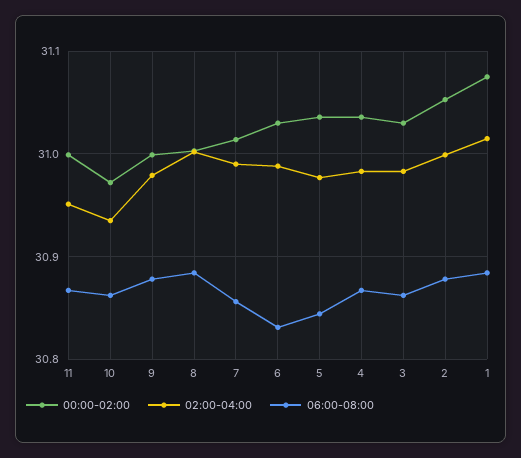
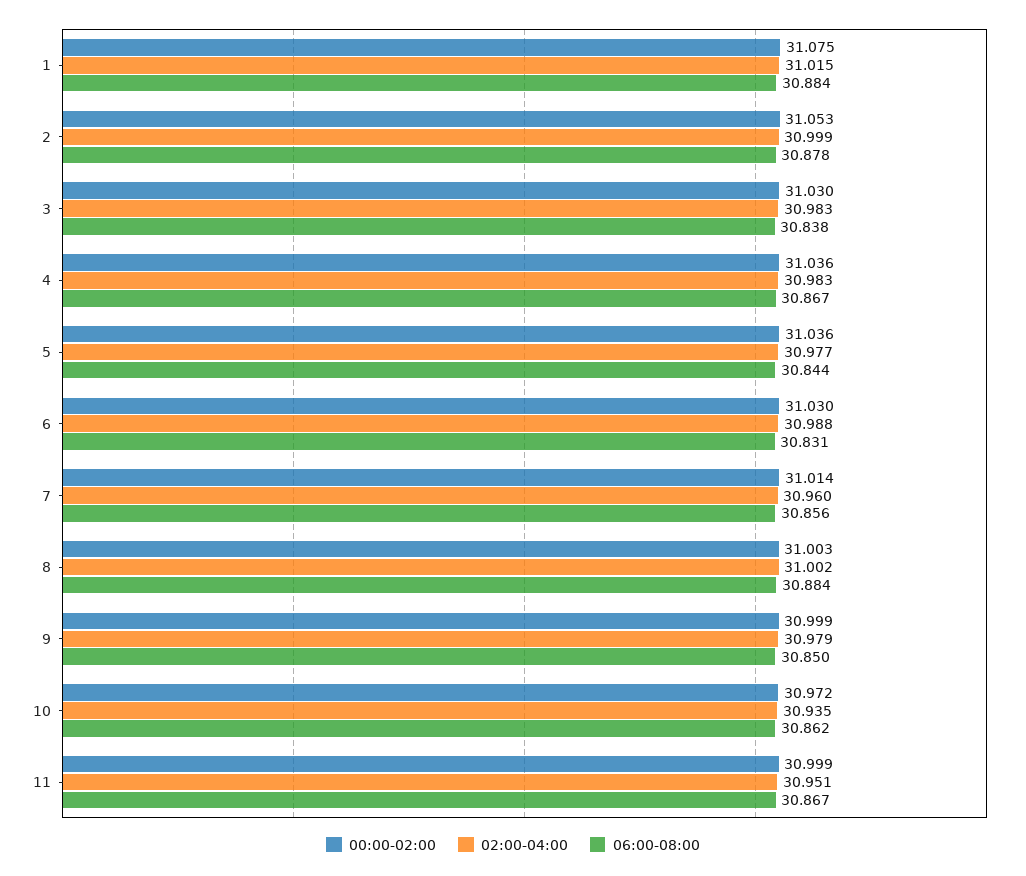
06:00-08:00, 9: 30.88 -> 30.85
02:00-04:00, 7: 30.99 -> 30.96
06:00-08:00, 3: 30.86 -> 30.838

